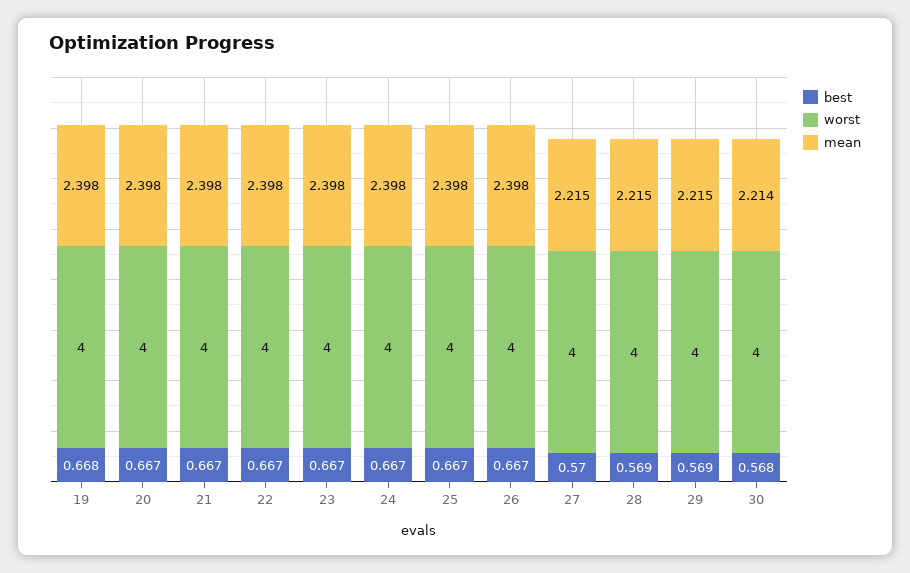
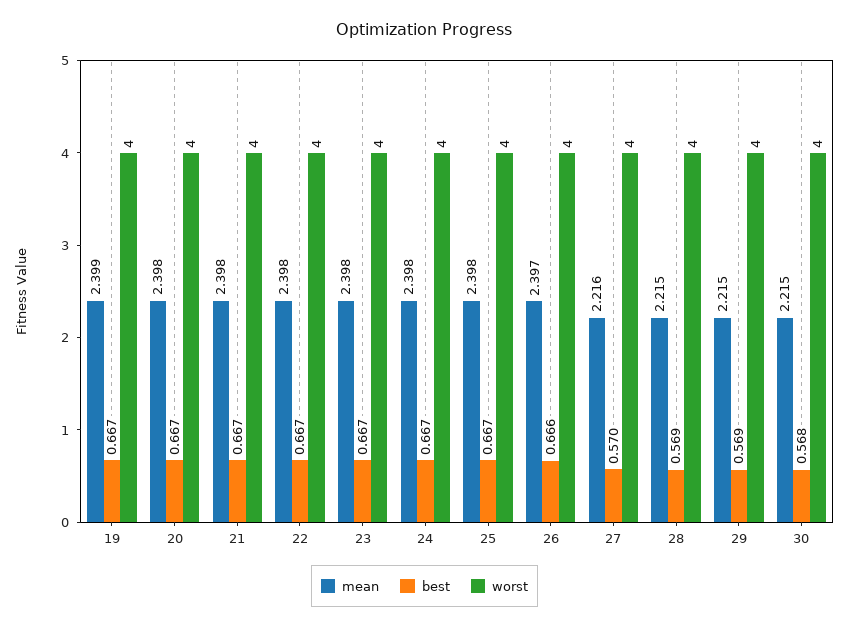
best, 19: 0.668 -> 0.667
mean, 19: 2.398 -> 2.399
best, 26: 0.667 -> 0.666
mean, 26: 2.398 -> 2.397
mean, 27: 2.215 -> 2.216
mean, 30: 2.214 -> 2.215

